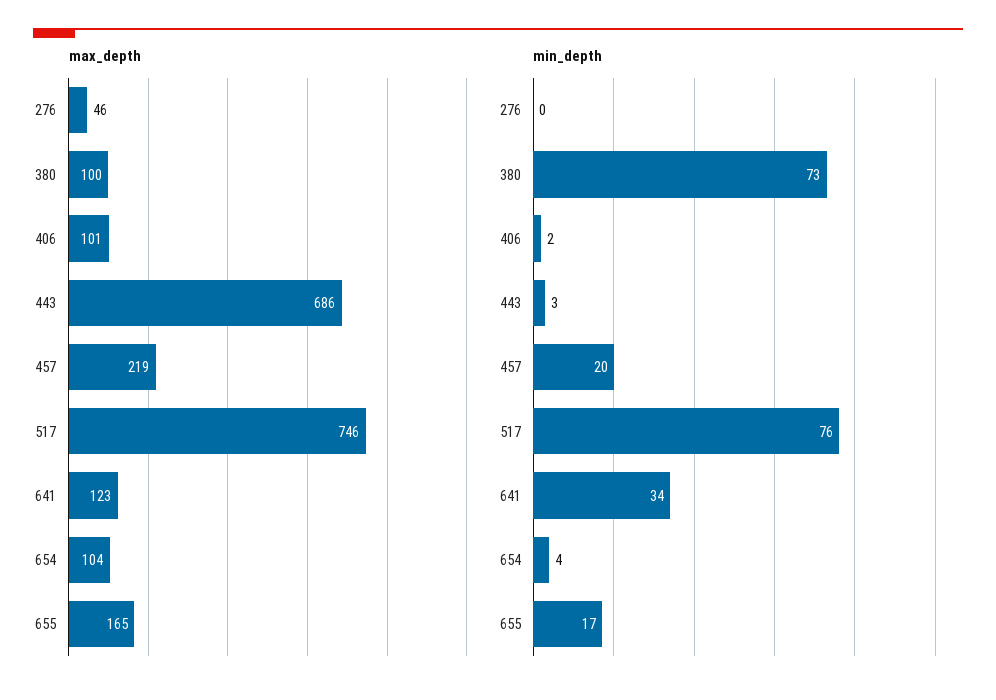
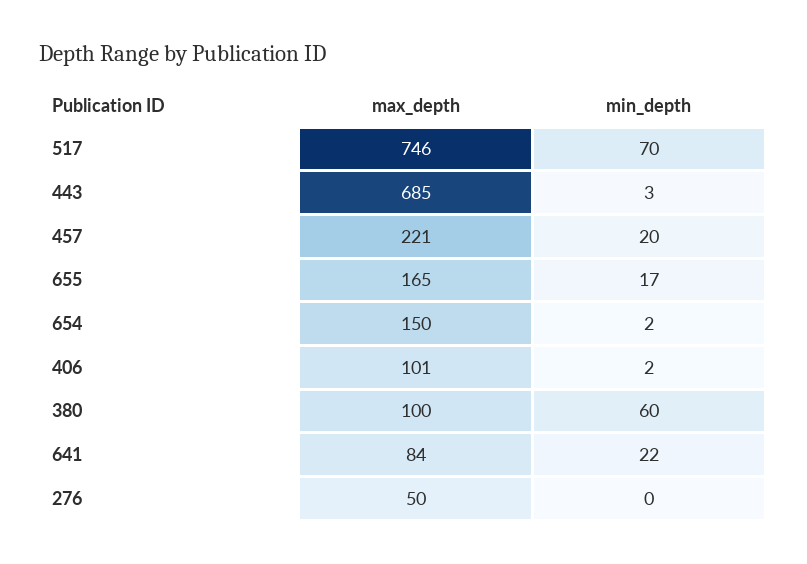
max_depth, 276: 46 -> 50
max_depth, 443: 686 -> 685
max_depth, 457: 219 -> 221
max_depth, 641: 123 -> 84
max_depth, 654: 104 -> 150
min_depth, 380: 73 -> 60
min_depth, 517: 76 -> 70
min_depth, 641: 34 -> 22
min_depth, 654: 4 -> 2

